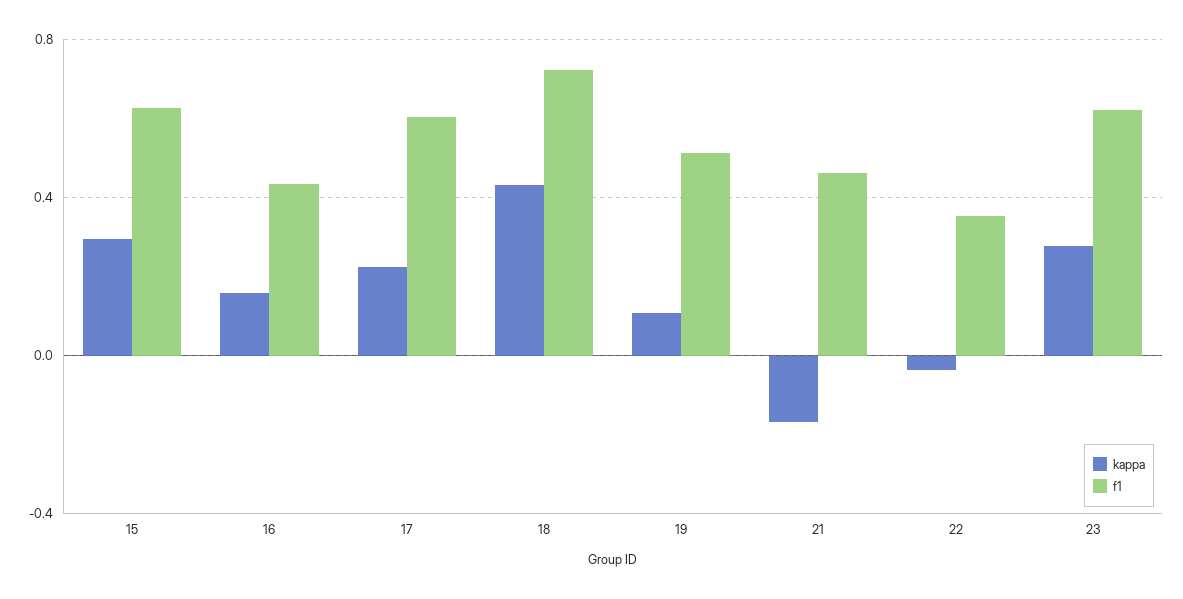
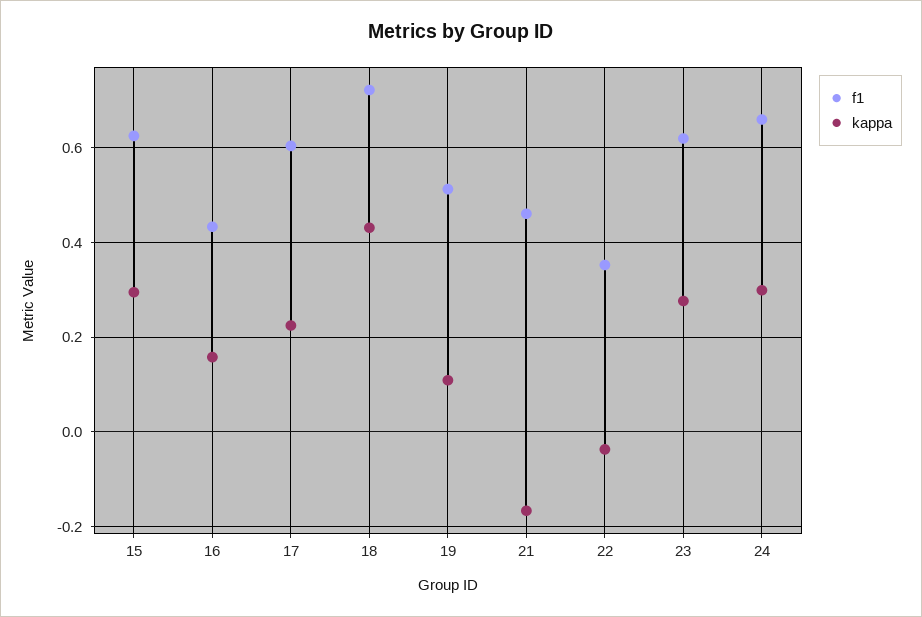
f1, 24: none -> 0.66
kappa, 24: none -> 0.3

